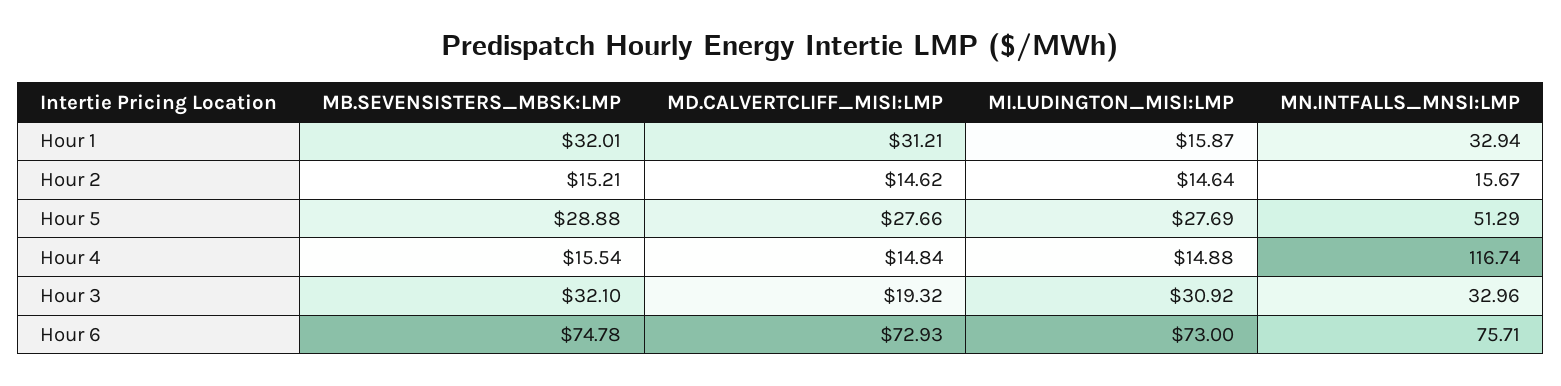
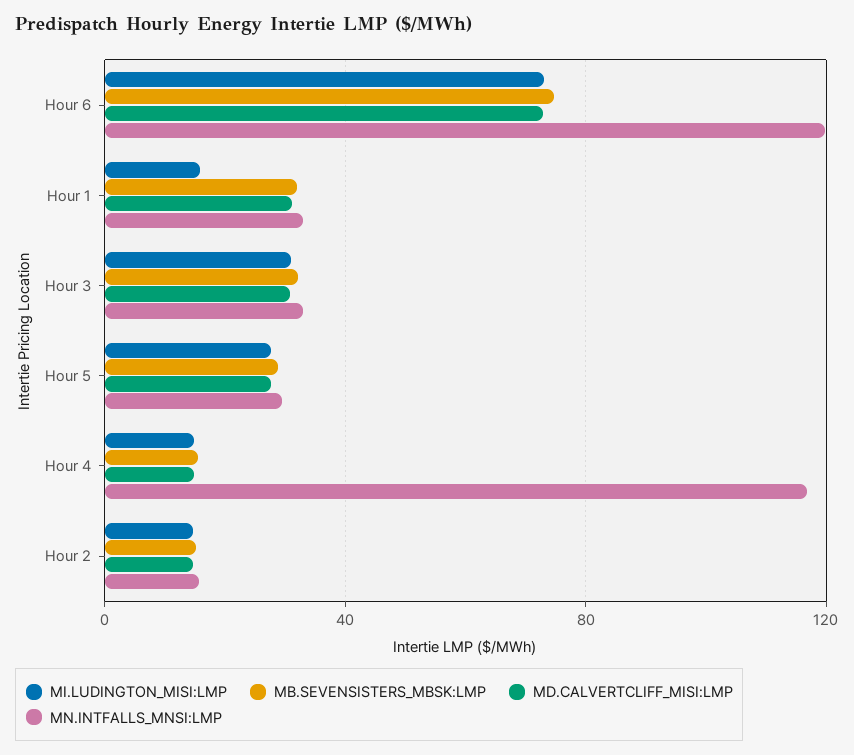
MN.INTFALLS_MNSI:LMP, Hour 5: 51.29 -> 30
MD.CALVERTCLIFF_MISI:LMP, Hour 3: 19.32 -> 30
MN.INTFALLS_MNSI:LMP, Hour 6: 75.71 -> 120

